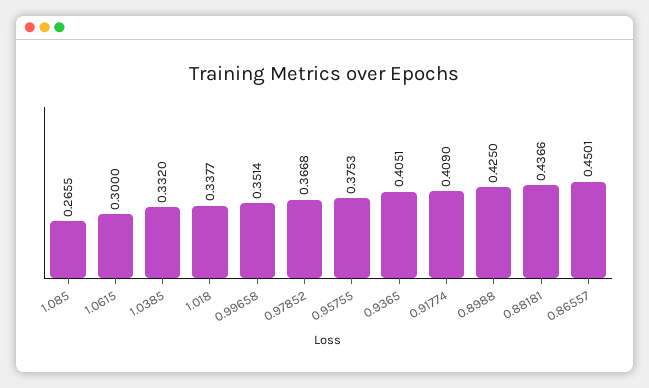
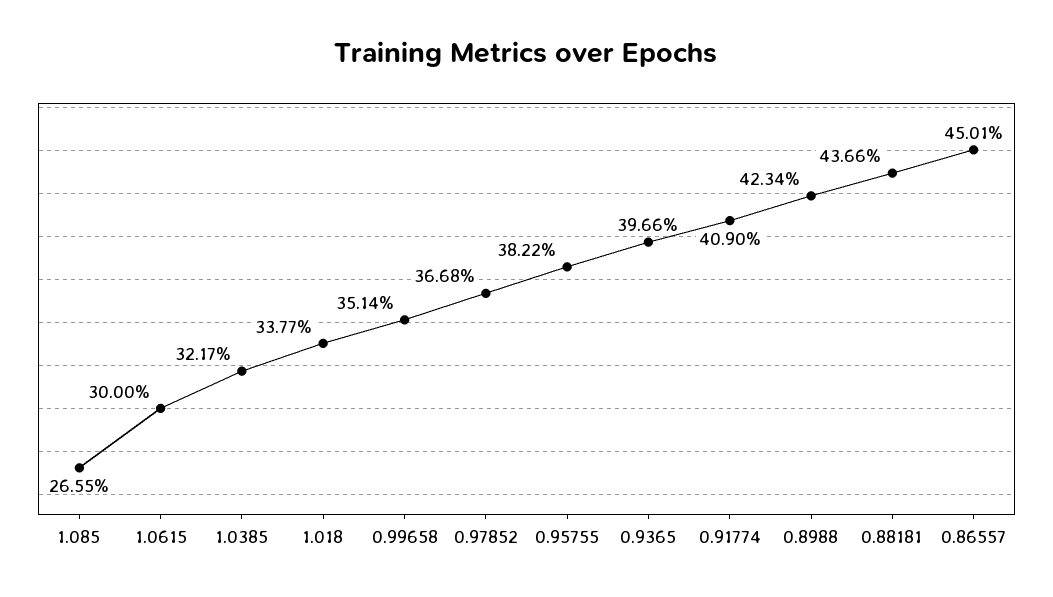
1.0385: 0.332 -> 0.3217
0.95755: 0.3753 -> 0.3822
0.9365: 0.4051 -> 0.3966
0.8988: 0.425 -> 0.4234

